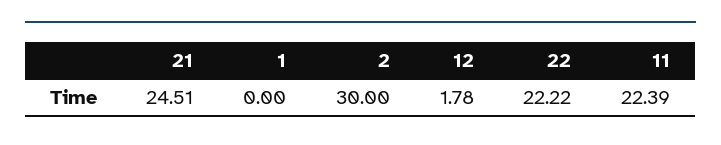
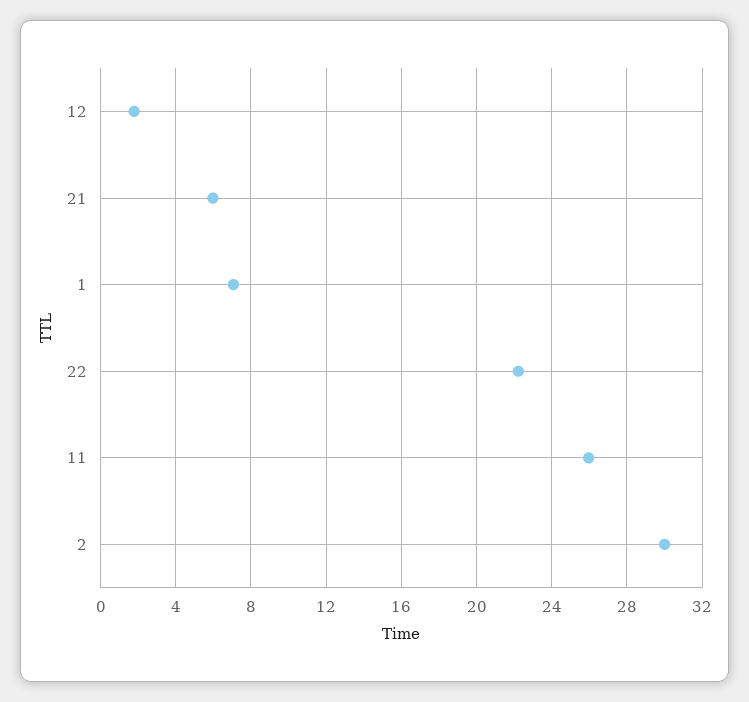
21: 24.51 -> 6
1: 0 -> 7
11: 22.39 -> 26

